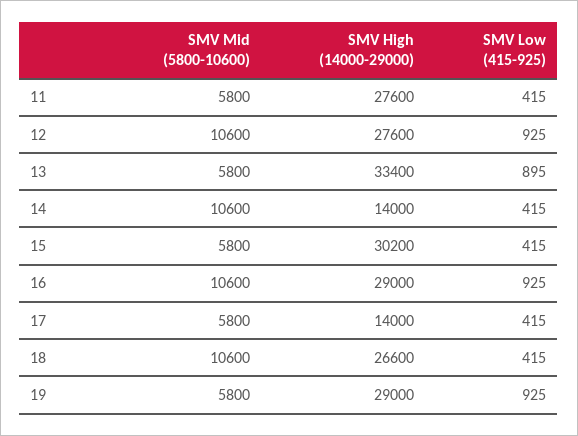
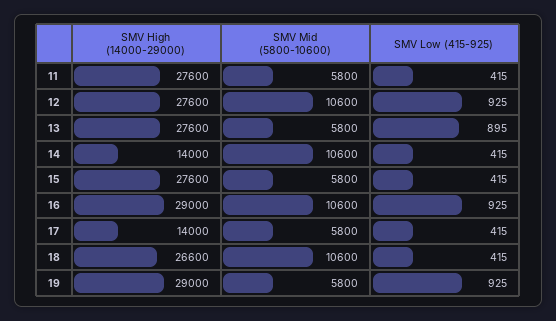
SMV High (14000-29000), 13: 33400 -> 27600
SMV High (14000-29000), 15: 30200 -> 27600

